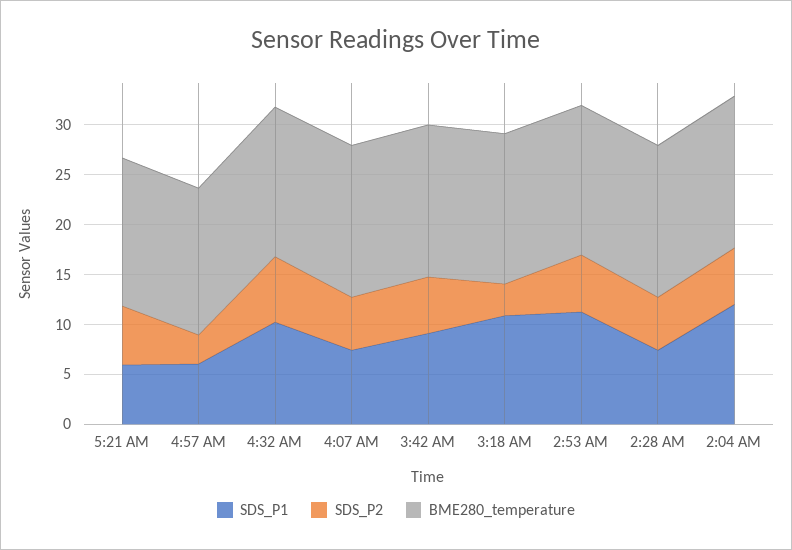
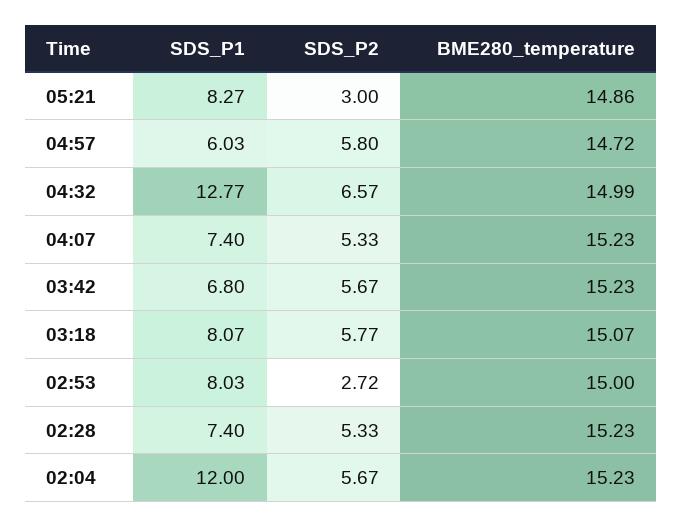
SDS_P1, 5:21 AM: 6 -> 8.27
SDS_P2, 5:21 AM: 6 -> 3
SDS_P2, 4:57 AM: 3 -> 5.8
SDS_P1, 4:32 AM: 10 -> 12.77
SDS_P1, 3:42 AM: 9 -> 6.8
SDS_P1, 3:18 AM: 11 -> 8.07
SDS_P2, 3:18 AM: 3 -> 5.77
SDS_P1, 2:53 AM: 11 -> 8.03
SDS_P2, 2:53 AM: 6 -> 2.72

